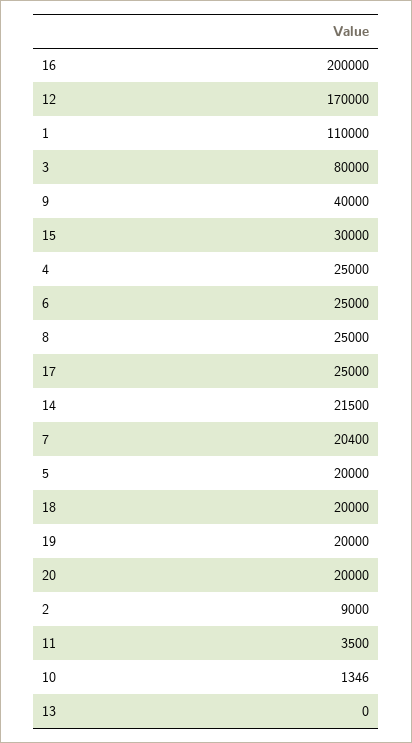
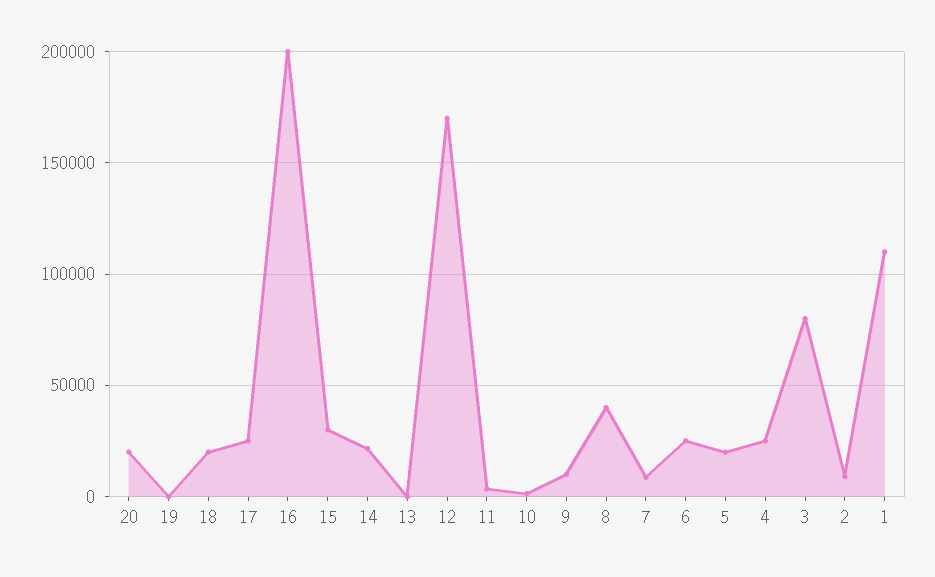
9: 40000 -> 10000
8: 25000 -> 40000
7: 20400 -> 10000
19: 20000 -> 0

